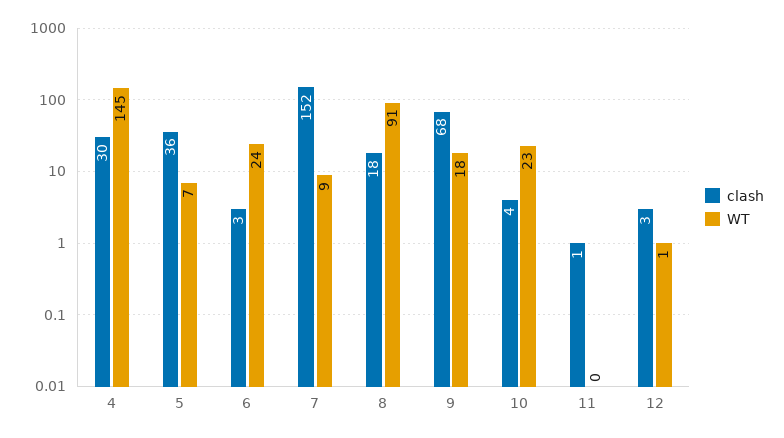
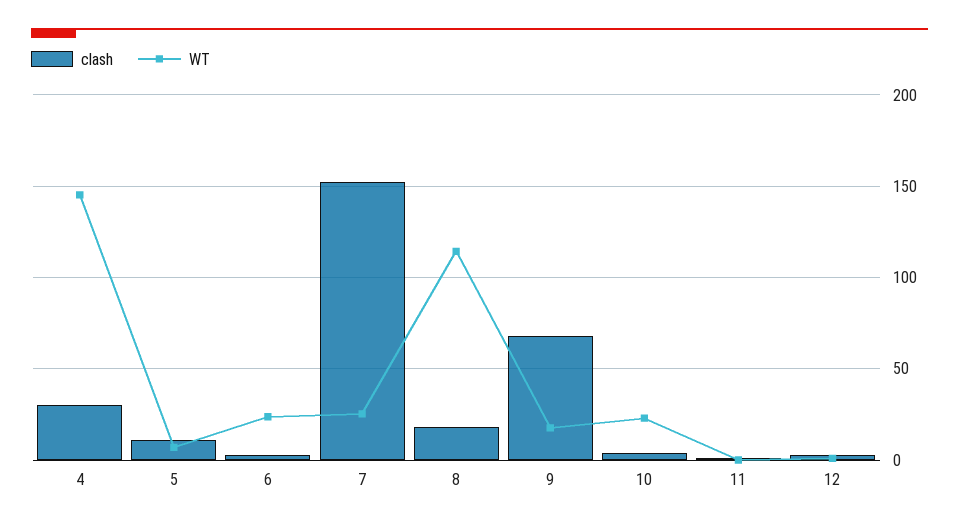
clash, 5: 36 -> 10
WT, 7: 9 -> 25
WT, 8: 91 -> 115

